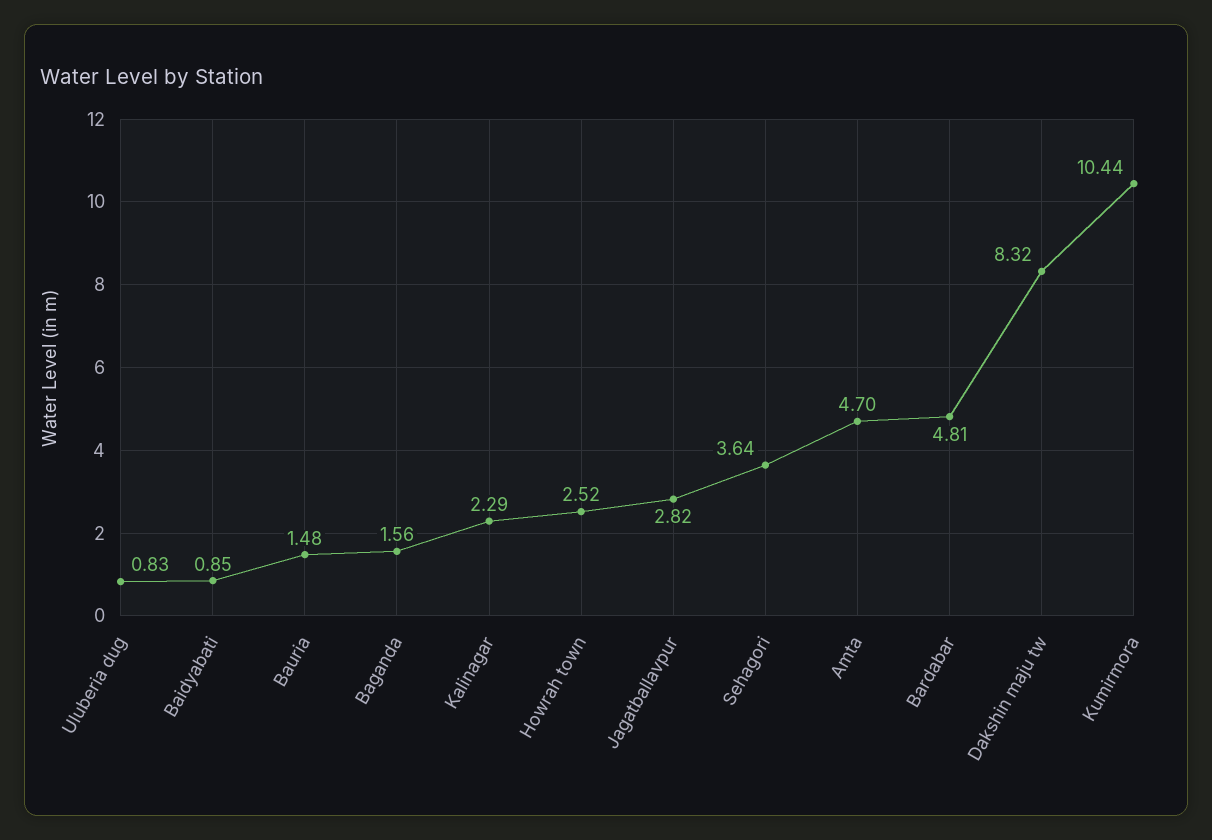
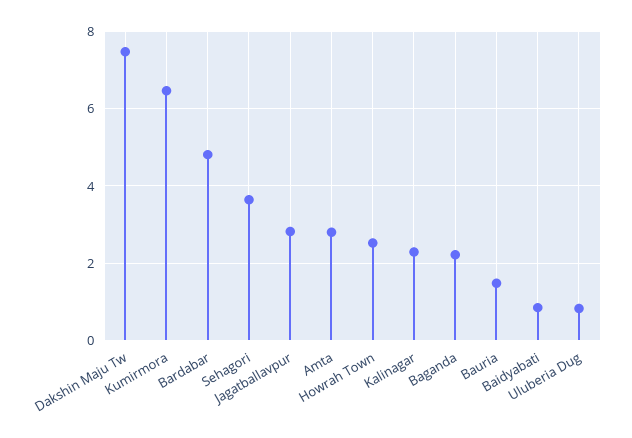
Baganda: 1.56 -> 2.2
Amta: 4.7 -> 2.8
Dakshin maju tw: 8.32 -> 7.4
Kumirmora: 10.44 -> 6.4

